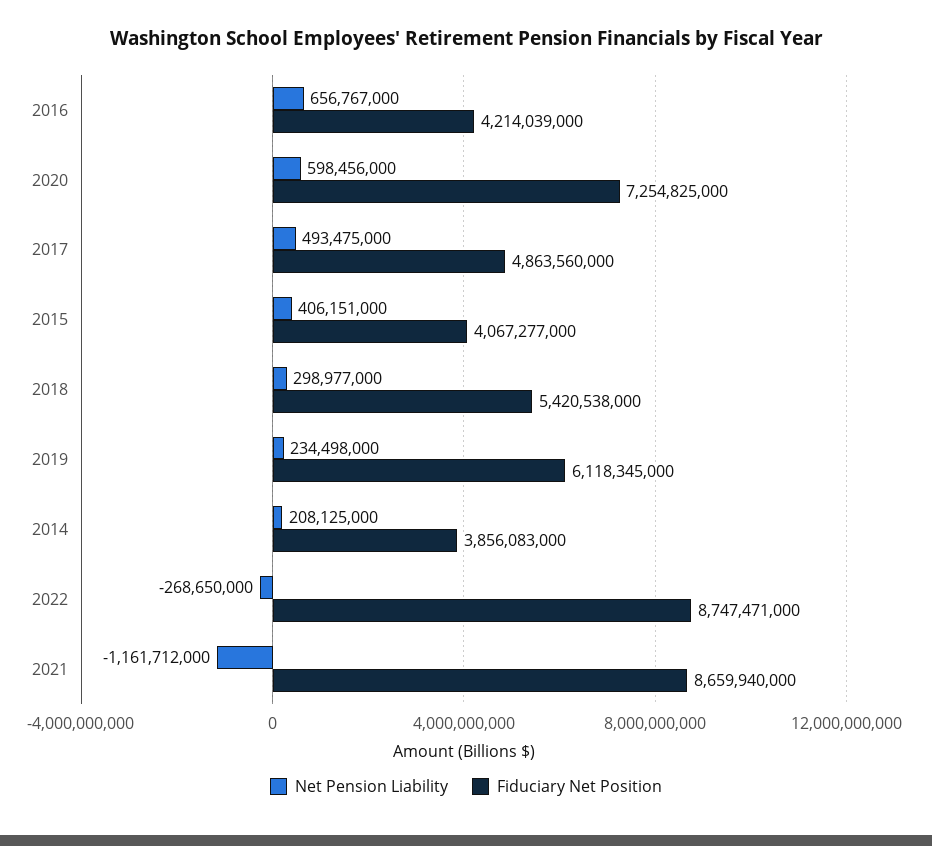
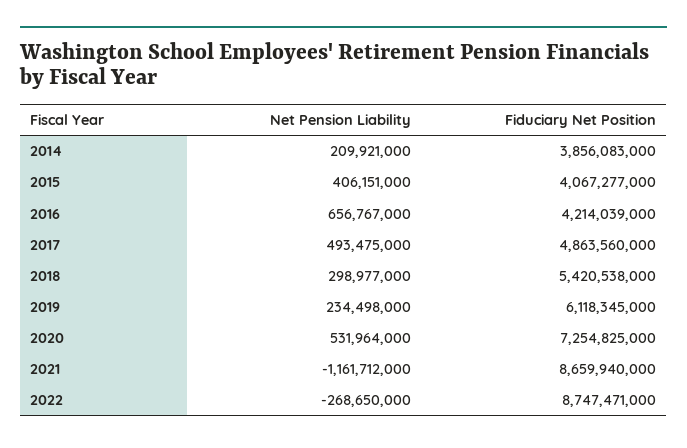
Net Pension Liability, 2020: 598456000 -> 531964000
Net Pension Liability, 2014: 208125000 -> 209921000

